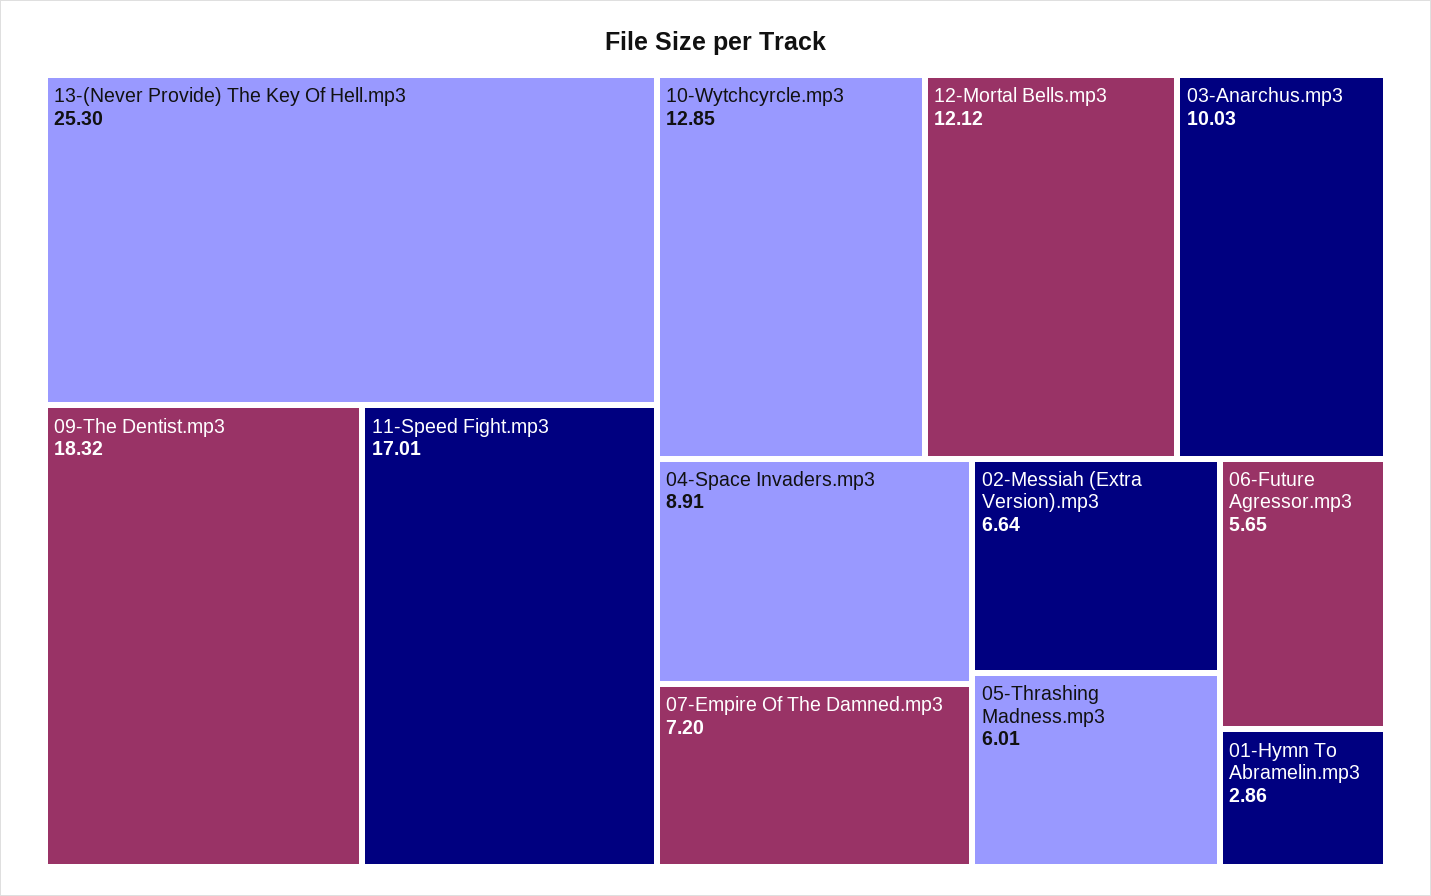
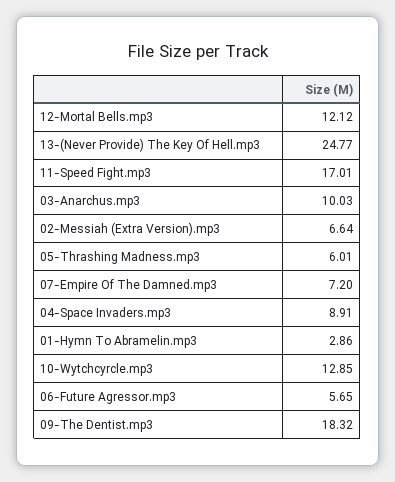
13-(Never Provide) The Key Of Hell.mp3: 25.3 -> 24.77

